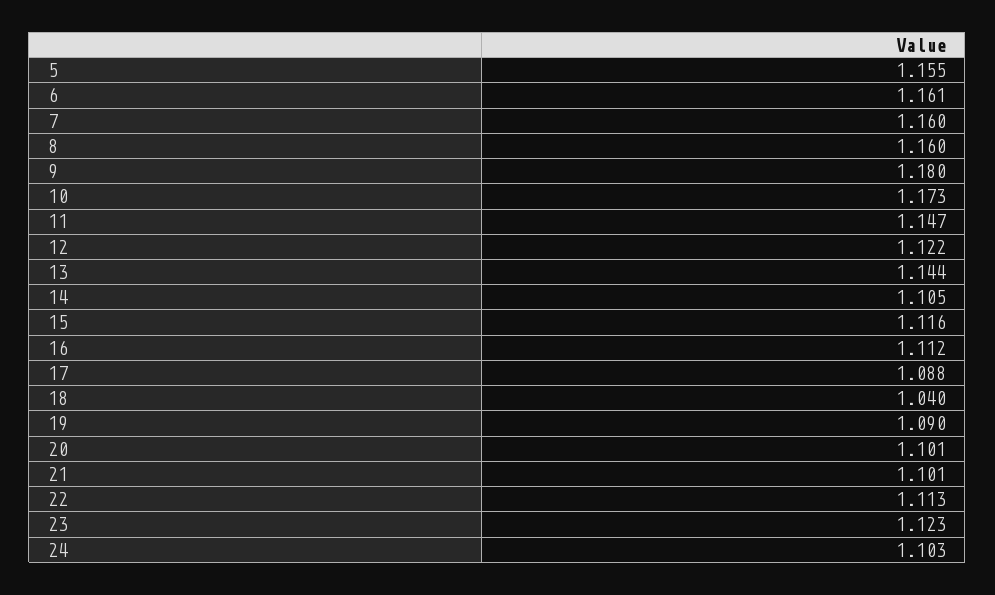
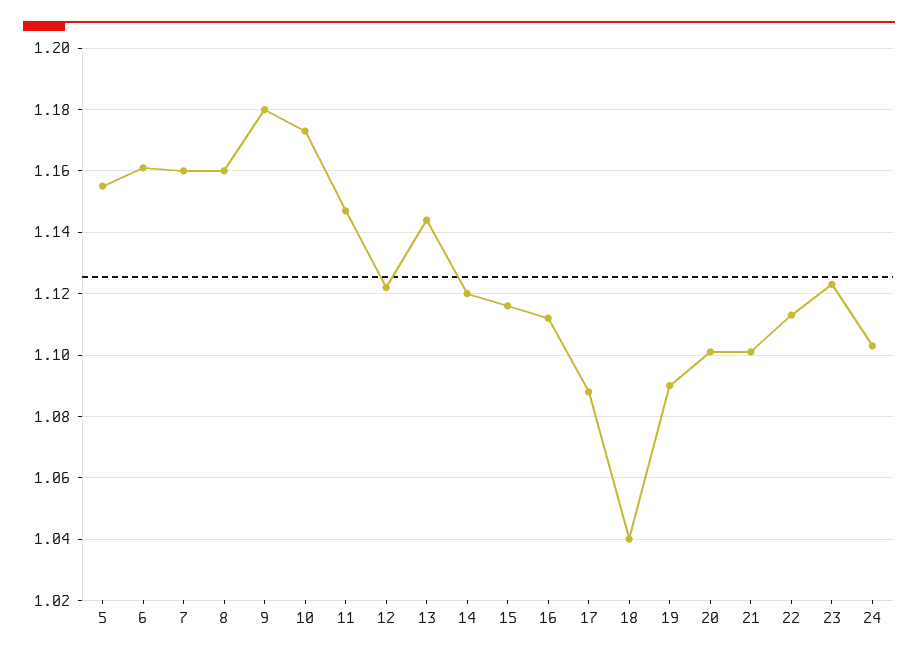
14: 1.105 -> 1.12

